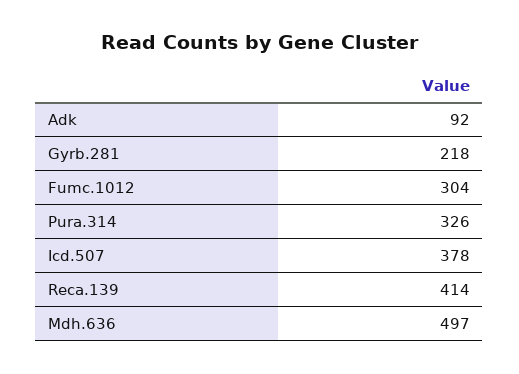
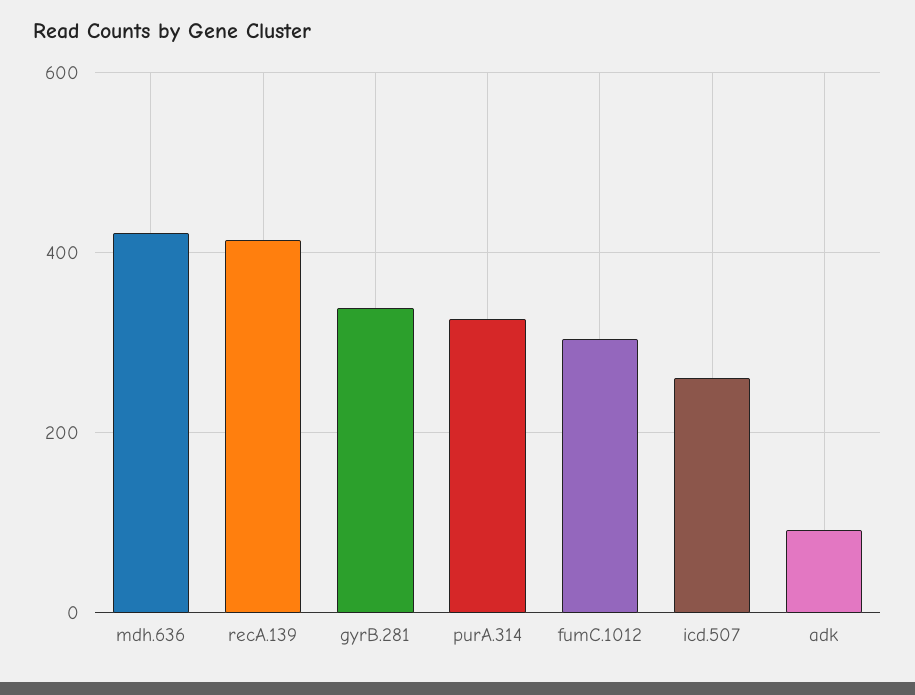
Gyrb.281: 218 -> 340
Icd.507: 378 -> 260
Mdh.636: 497 -> 420

